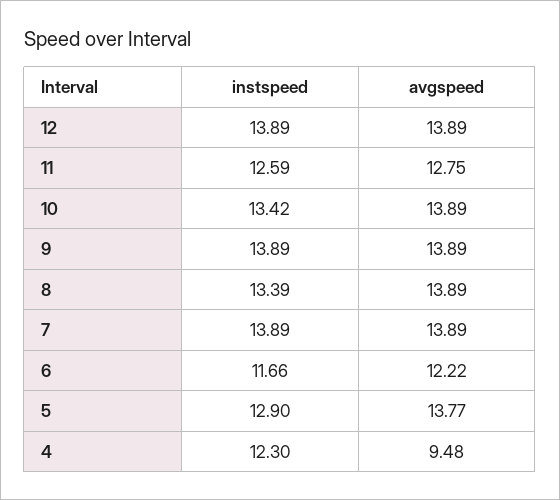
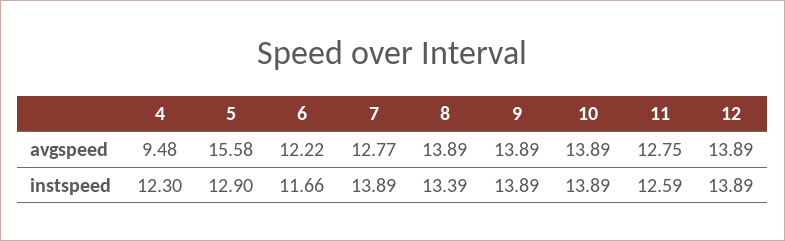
instspeed, 10: 13.42 -> 13.89
avgspeed, 7: 13.89 -> 12.77
avgspeed, 5: 13.77 -> 15.58

